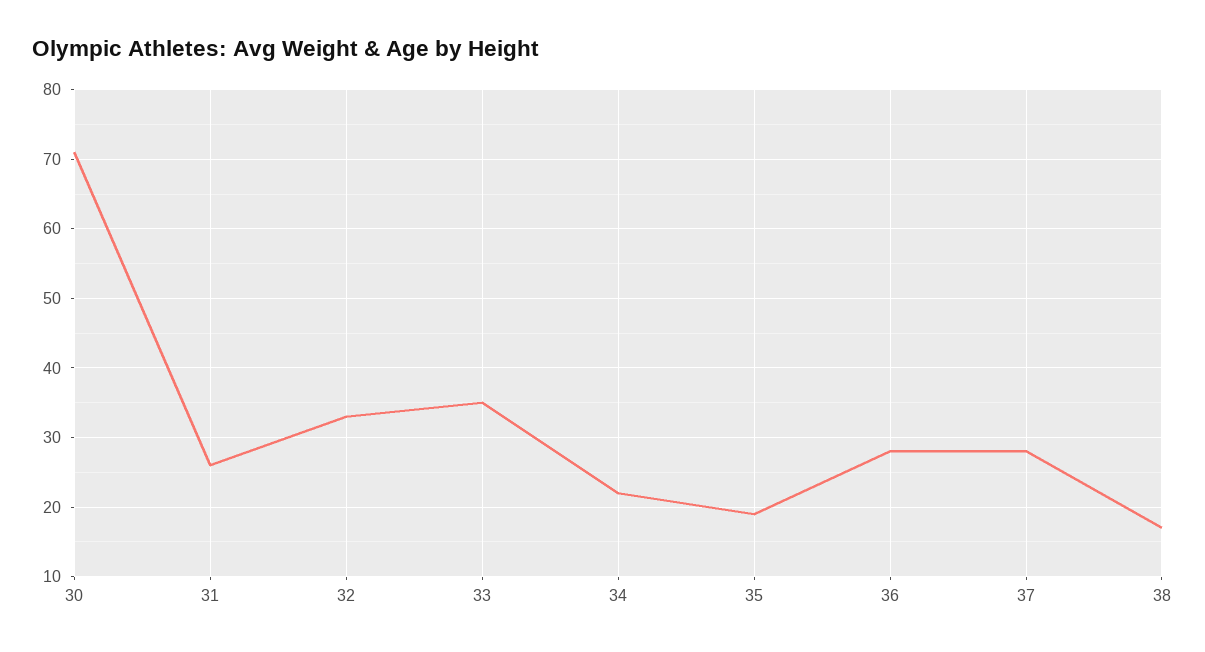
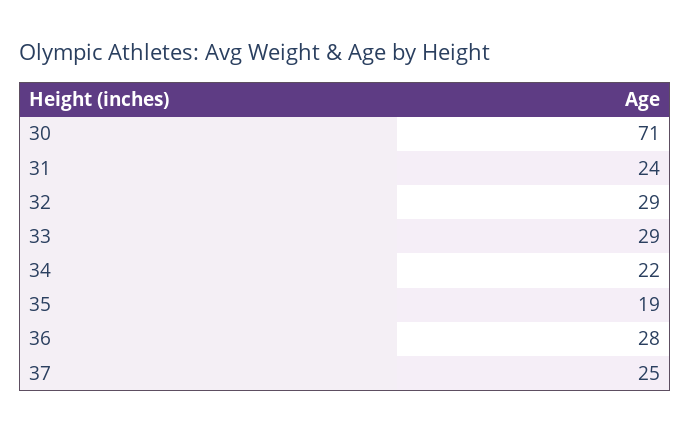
31: 26 -> 24
32: 33 -> 29
33: 35 -> 29
37: 28 -> 25
38: 17 -> none

